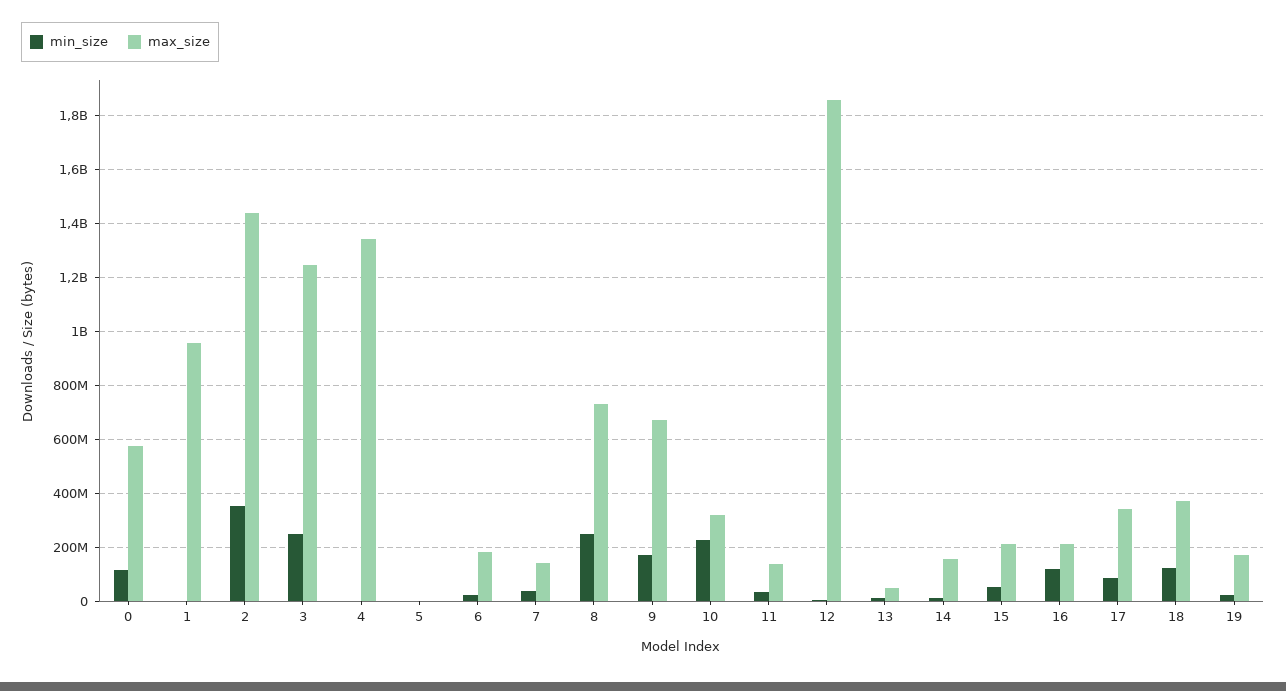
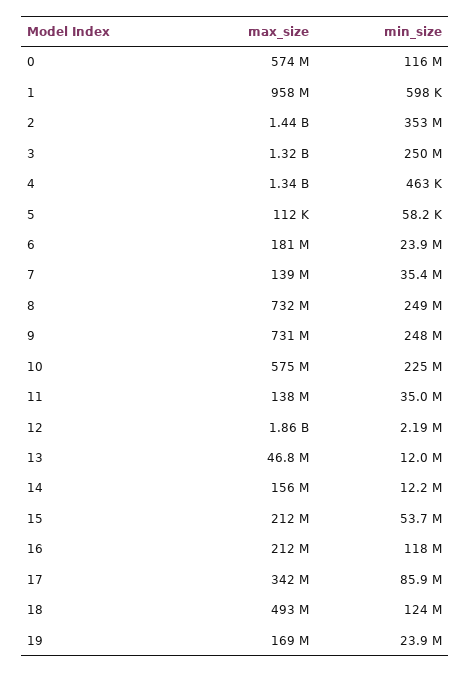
max_size, 3: 1250000000 -> 1320000000
min_size, 9: 175000000 -> 248000000
max_size, 9: 675000000 -> 731000000
max_size, 10: 325000000 -> 575000000
max_size, 18: 375000000 -> 493000000

